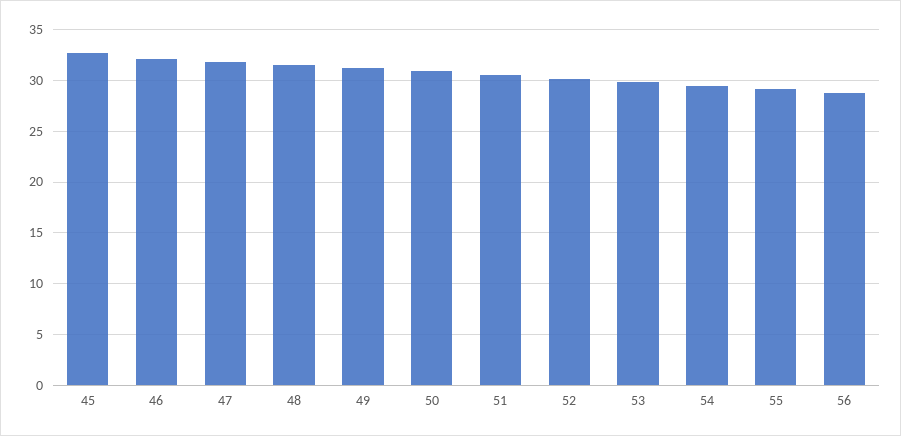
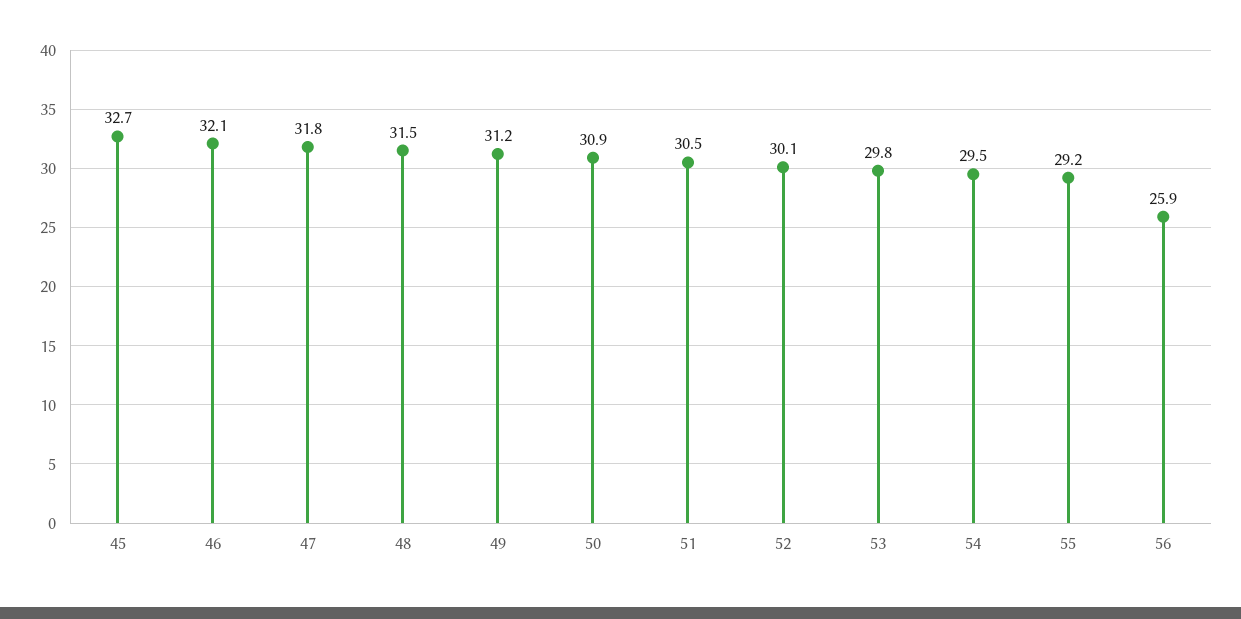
56: 29 -> 25.9

